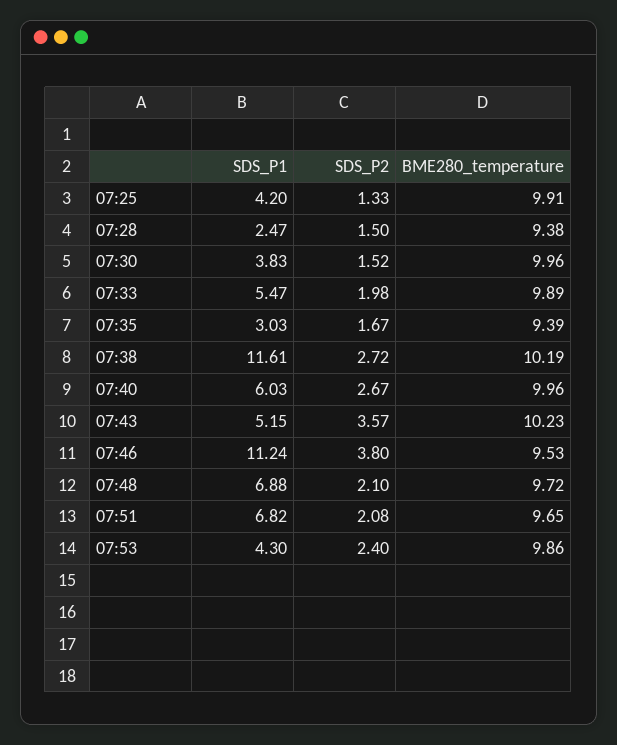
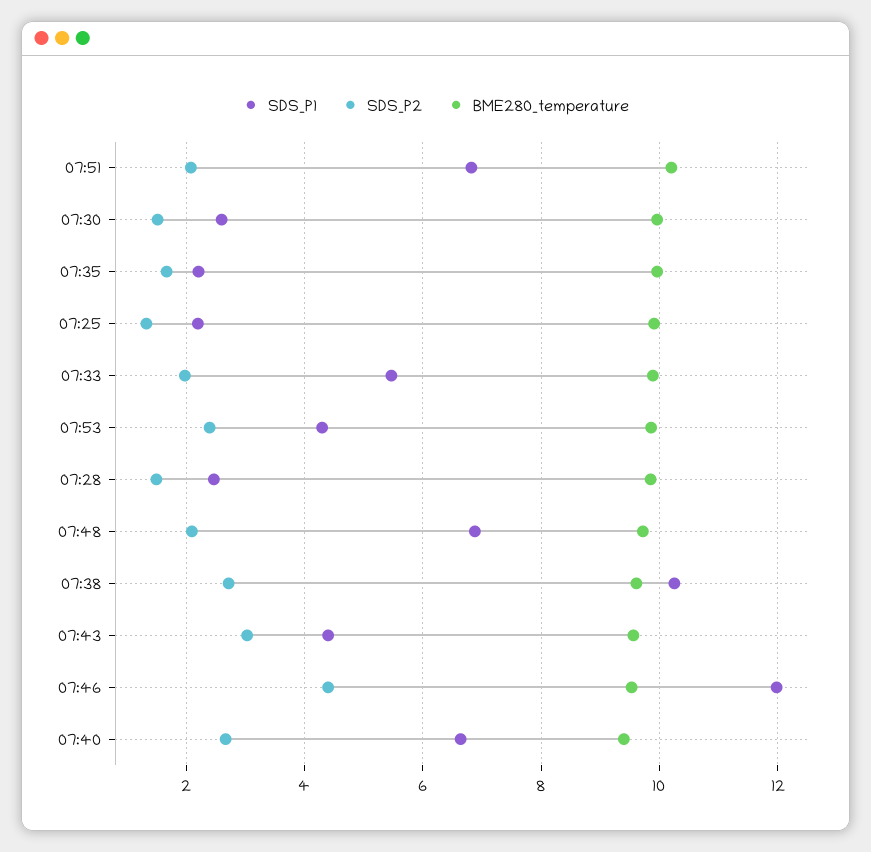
SDS_P1, 07:25: 4.2 -> 2.2
BME280_temperature, 07:28: 9.38 -> 9.8
SDS_P1, 07:30: 3.83 -> 2.6
SDS_P1, 07:35: 3.03 -> 2.2
BME280_temperature, 07:35: 9.39 -> 10
SDS_P1, 07:38: 11.61 -> 10.2
BME280_temperature, 07:38: 10.19 -> 9.6
SDS_P1, 07:40: 6.03 -> 6.6
BME280_temperature, 07:40: 9.96 -> 9.4
SDS_P1, 07:43: 5.15 -> 4.4
SDS_P2, 07:43: 3.57 -> 3
BME280_temperature, 07:43: 10.23 -> 9.6
SDS_P1, 07:46: 11.24 -> 12
SDS_P2, 07:46: 3.8 -> 4.4
BME280_temperature, 07:51: 9.65 -> 10.2

